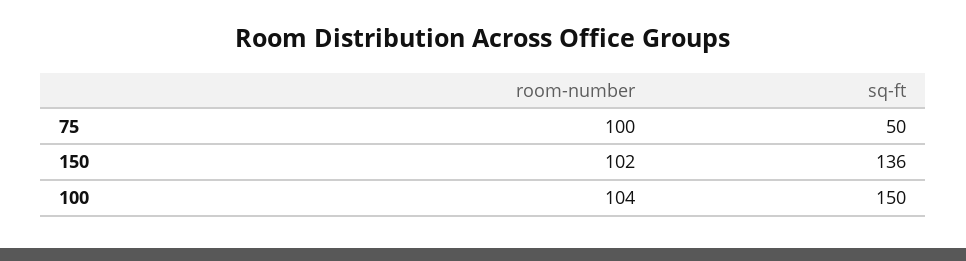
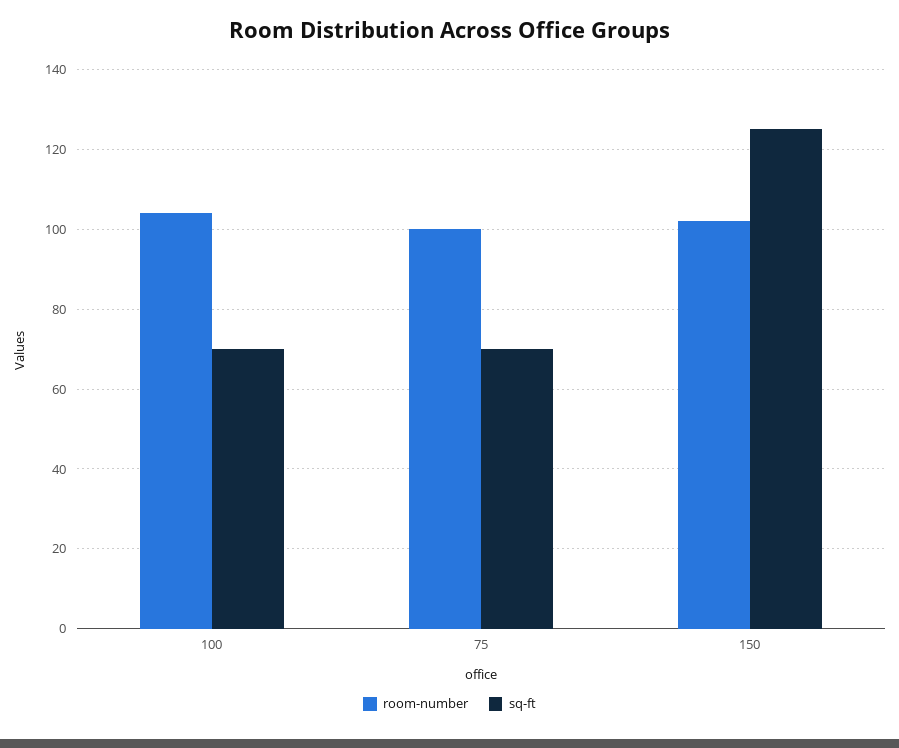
sq-ft, 75: 50 -> 70
sq-ft, 150: 136 -> 125
sq-ft, 100: 150 -> 70

